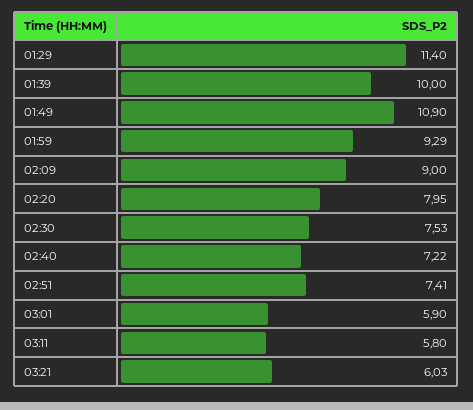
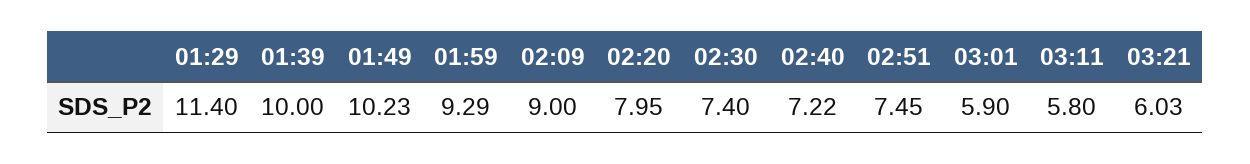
01:49: 10.9 -> 10.23
02:30: 7.53 -> 7.4
02:51: 7.41 -> 7.45

